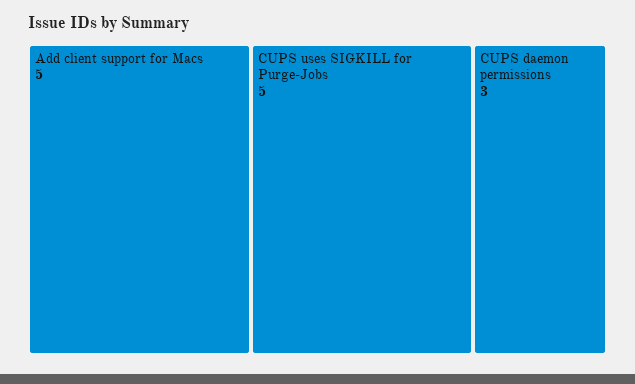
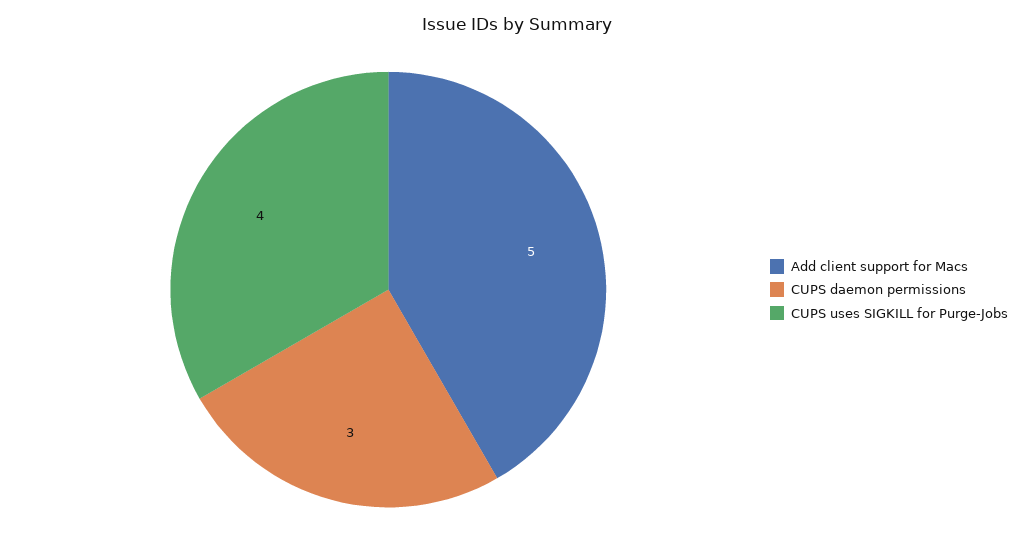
CUPS uses SIGKILL for Purge-Jobs: 5 -> 4

